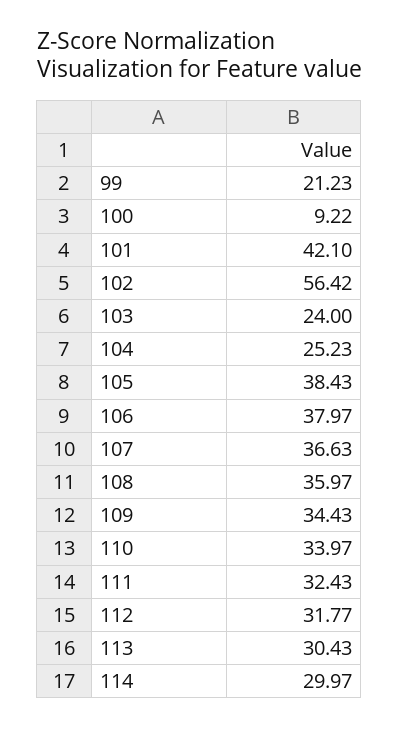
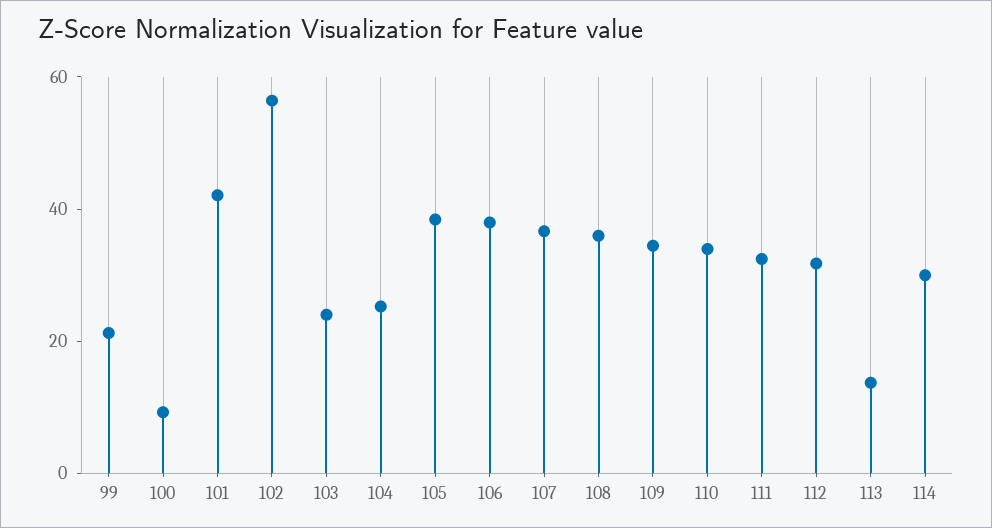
113: 30.43 -> 15

